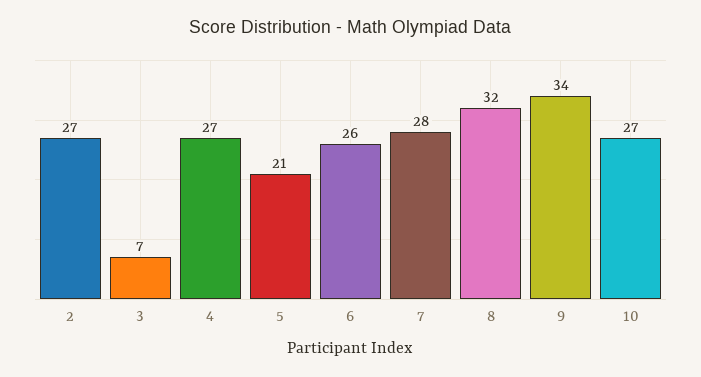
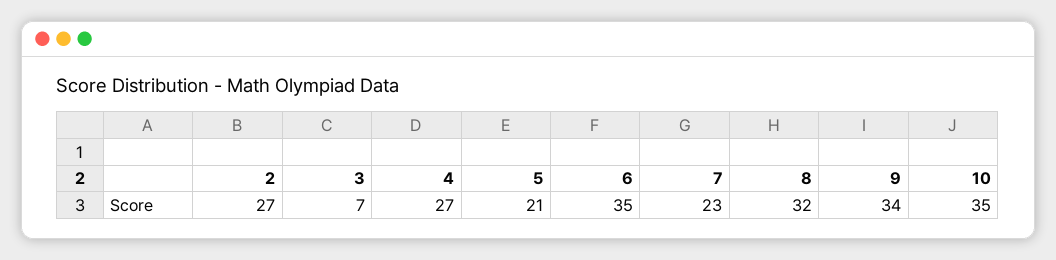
6: 26 -> 35
7: 28 -> 23
10: 27 -> 35

